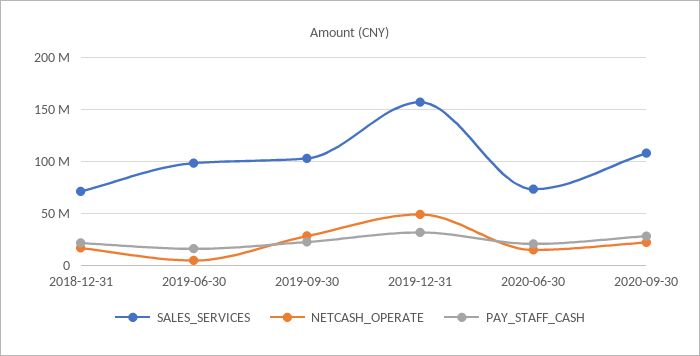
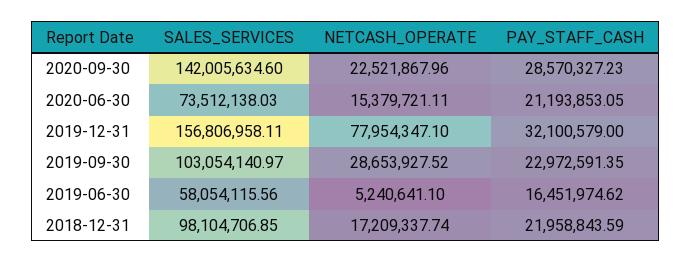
SALES_SERVICES, 2018-12-31: 70000000 -> 98104706.85
SALES_SERVICES, 2019-06-30: 100000000 -> 58054115.56
NETCASH_OPERATE, 2019-12-31: 50000000 -> 77954347.1
SALES_SERVICES, 2020-09-30: 110000000 -> 142005634.6

